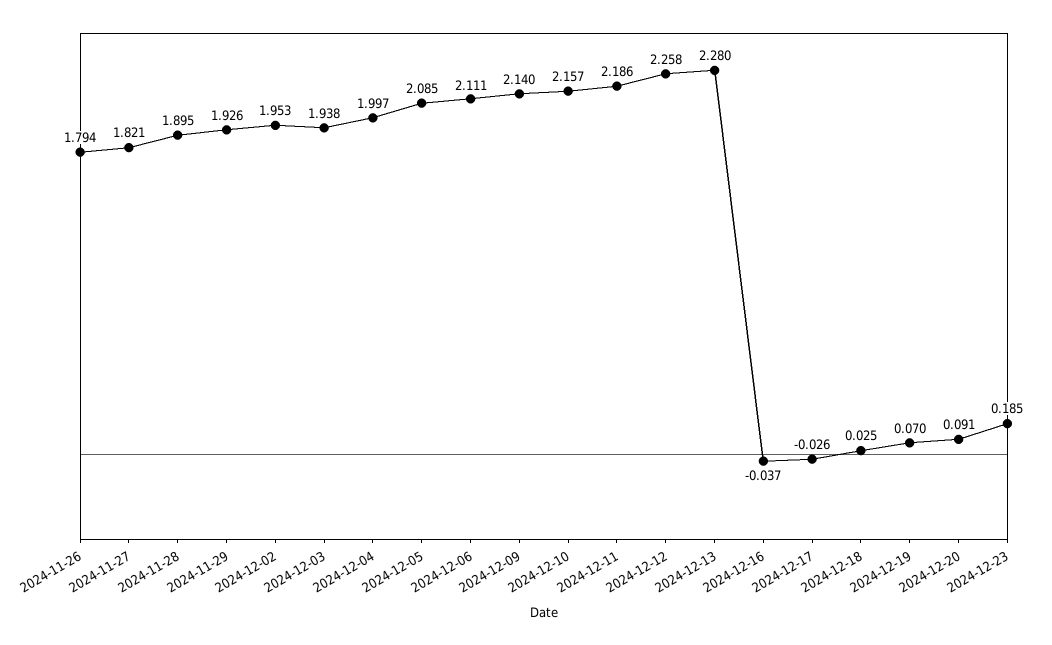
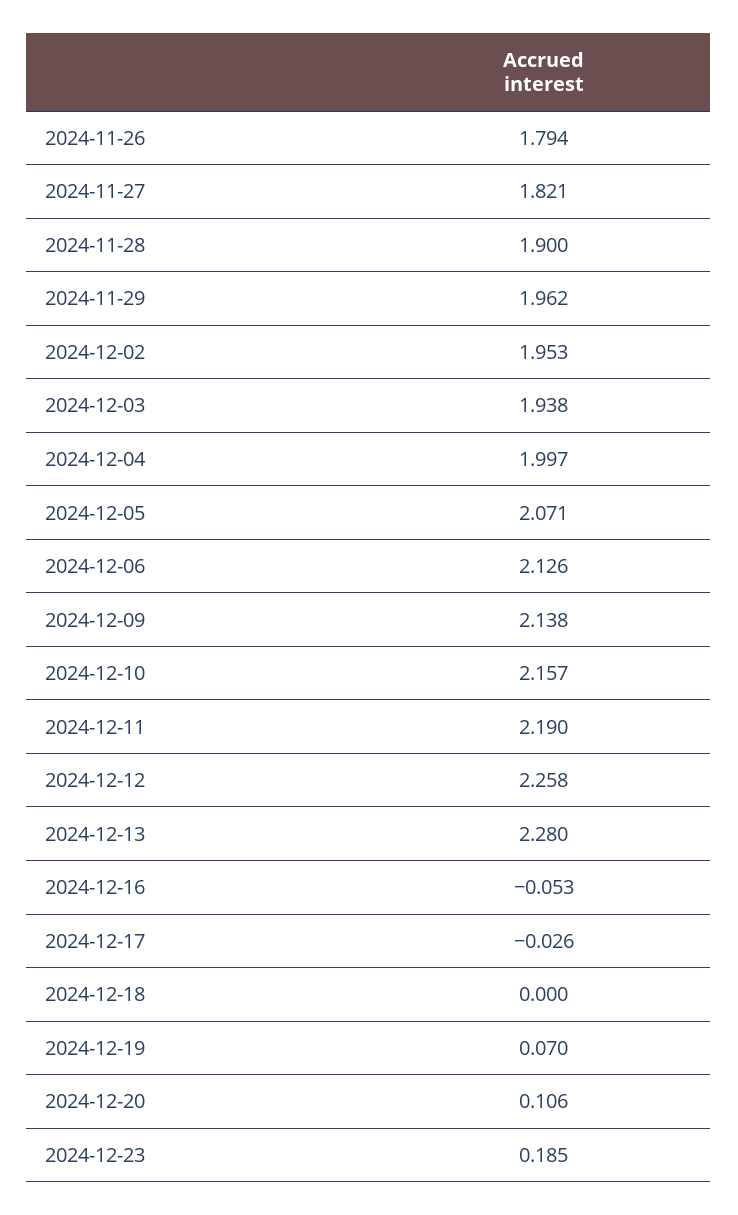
2024-11-28: 1.895 -> 1.9
2024-11-29: 1.926 -> 1.962
2024-12-05: 2.085 -> 2.071
2024-12-06: 2.111 -> 2.126
2024-12-09: 2.14 -> 2.138
2024-12-11: 2.186 -> 2.19
2024-12-16: -0.037 -> -0.053
2024-12-18: 0.025 -> 0
2024-12-20: 0.091 -> 0.106

